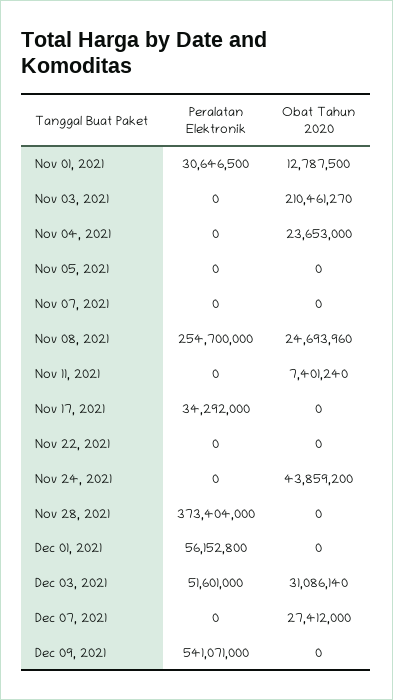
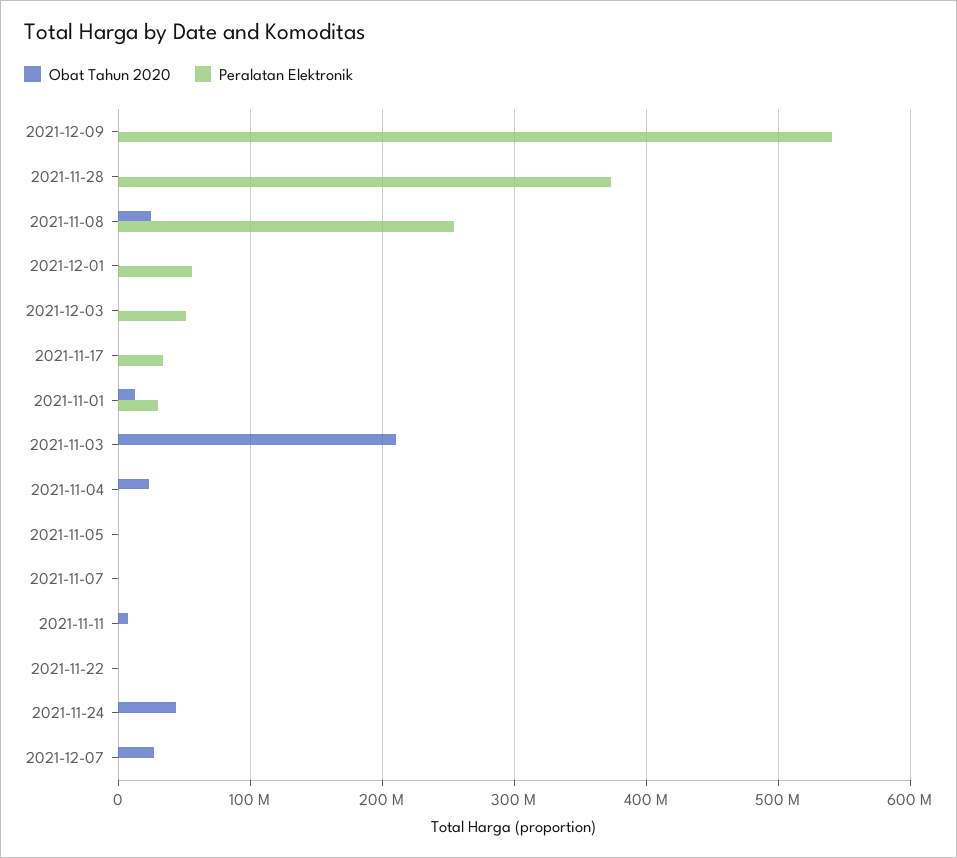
Obat Tahun 2020, Dec 03, 2021: 31086140 -> 0

